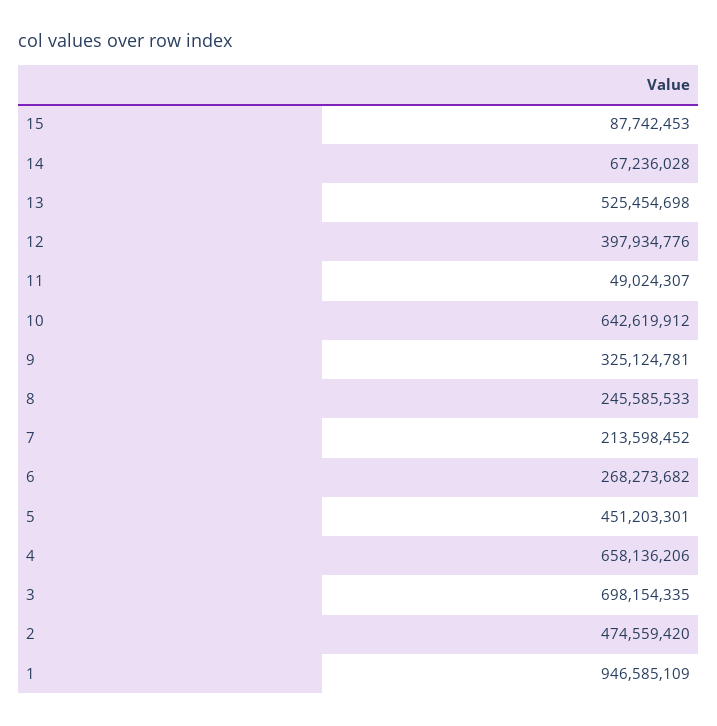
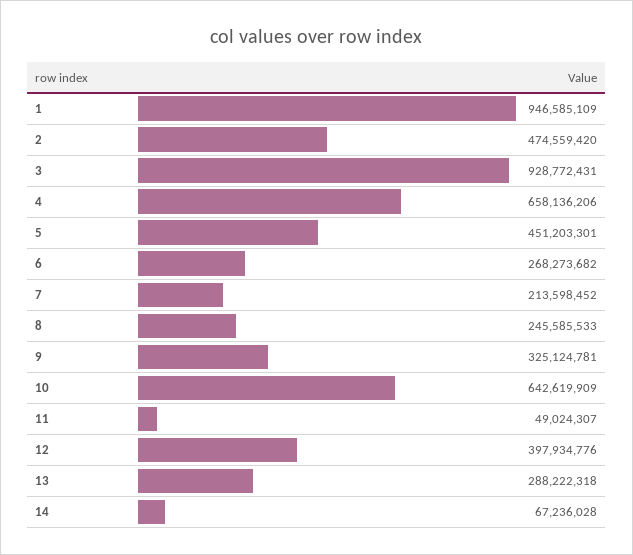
15: 87742453 -> none
13: 525454698 -> 288222318
10: 642619912 -> 642619909
3: 698154335 -> 928772431

